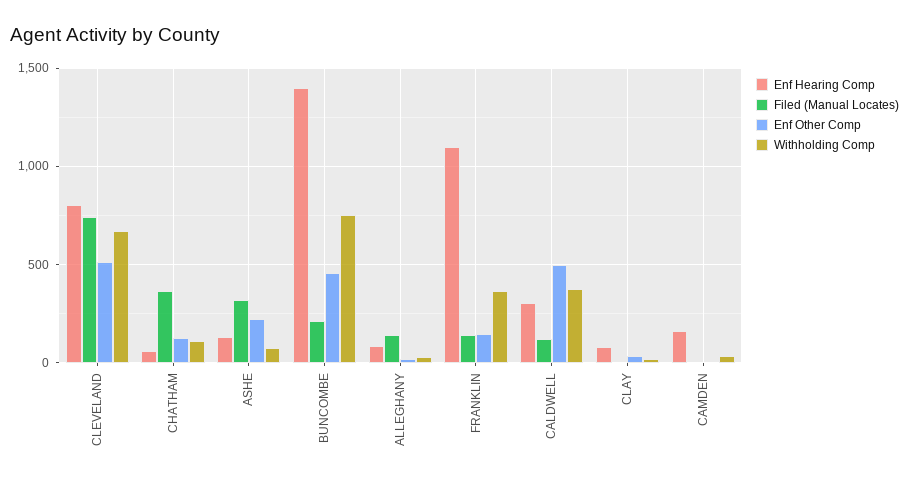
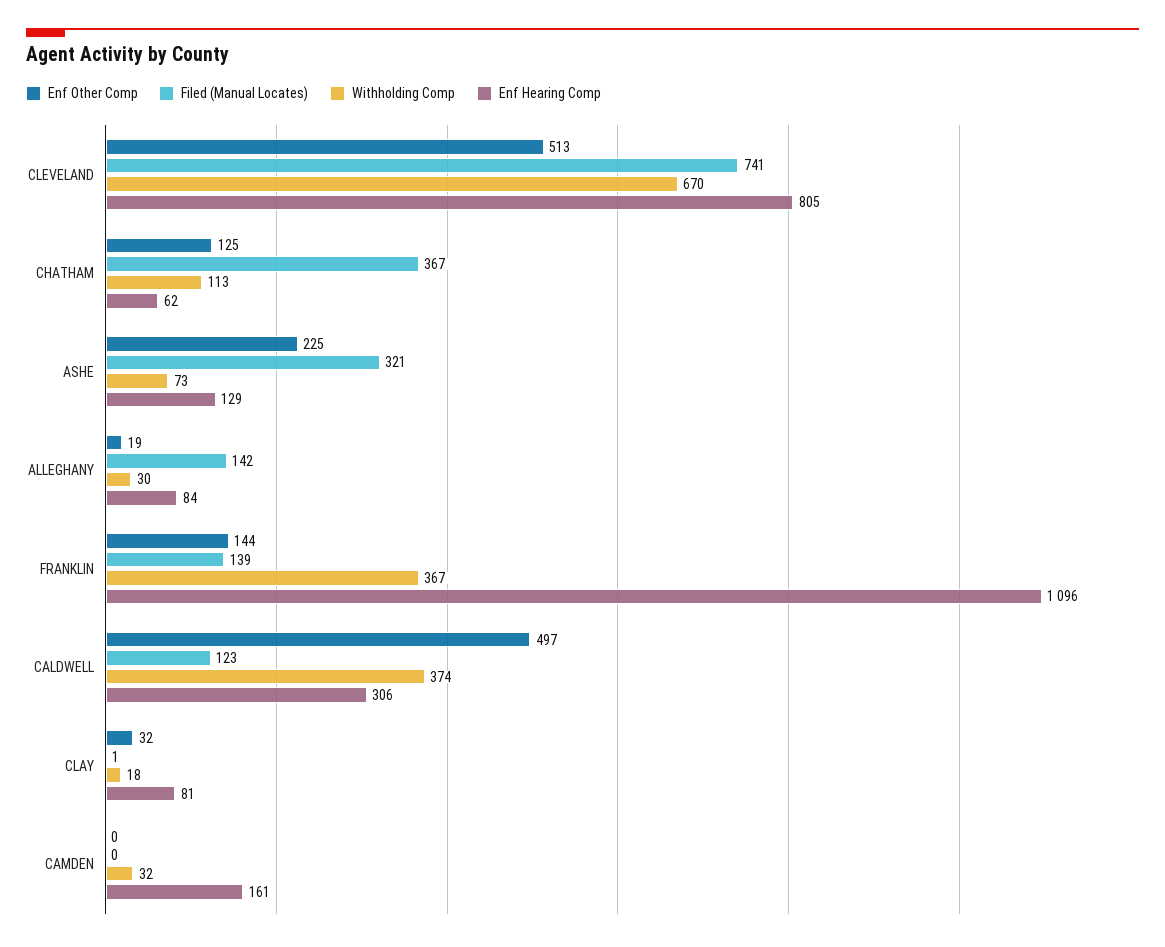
Enf Hearing Comp, BUNCOMBE: 1400 -> none
Filed (Manual Locates), BUNCOMBE: 200 -> none
Enf Other Comp, BUNCOMBE: 450 -> none
Withholding Comp, BUNCOMBE: 750 -> none

